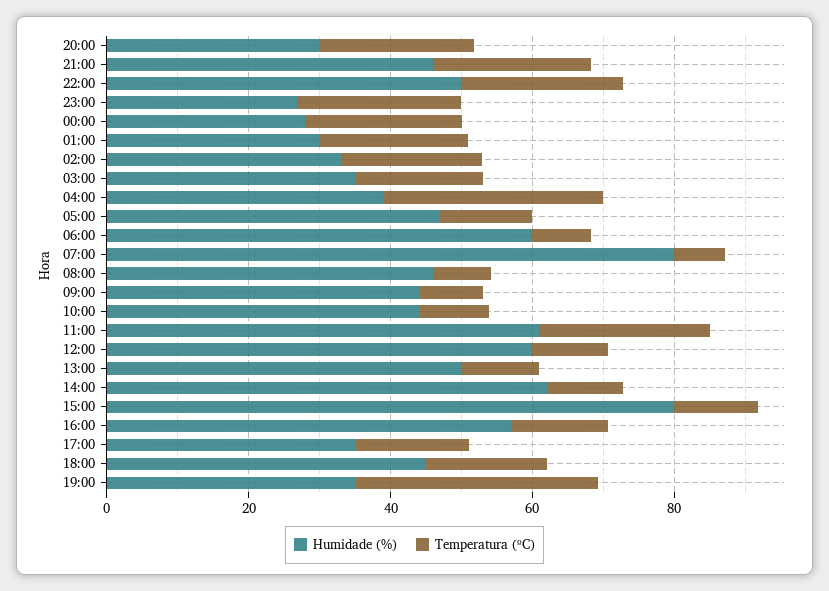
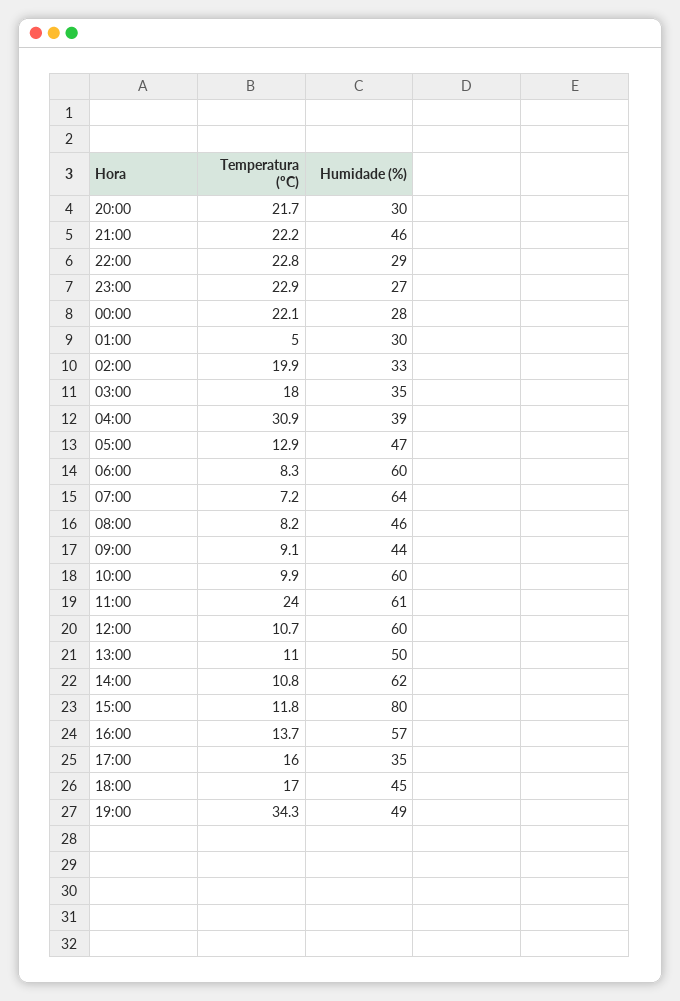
Humidade (%), 22:00: 50 -> 29
Temperatura (ºC), 01:00: 20 -> 5
Humidade (%), 07:00: 80 -> 64
Humidade (%), 10:00: 45 -> 60
Humidade (%), 19:00: 35 -> 49

